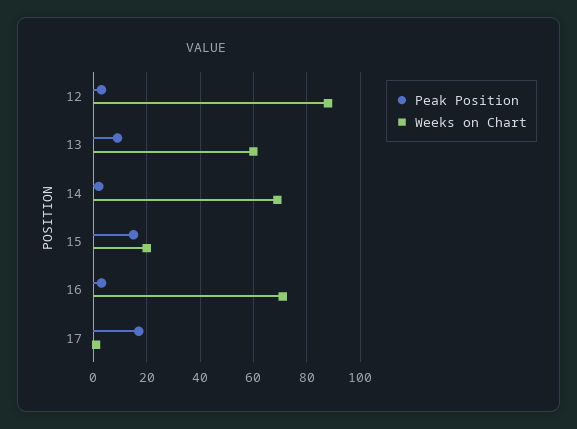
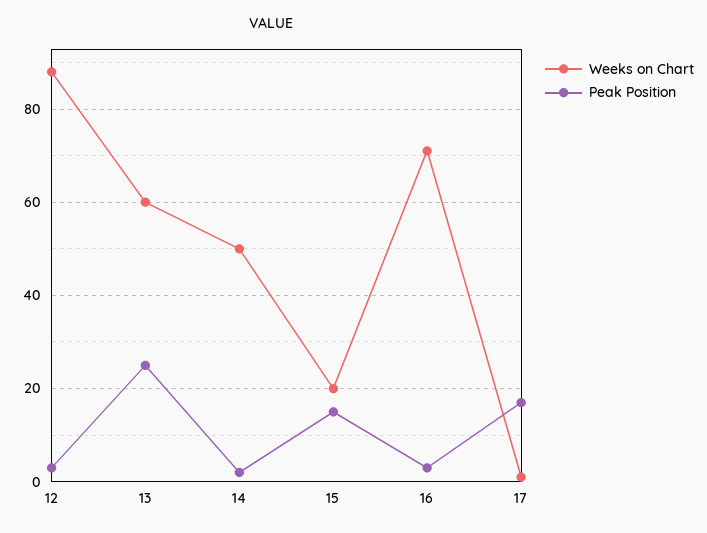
Peak Position, 13: 10 -> 25
Weeks on Chart, 14: 70 -> 50

